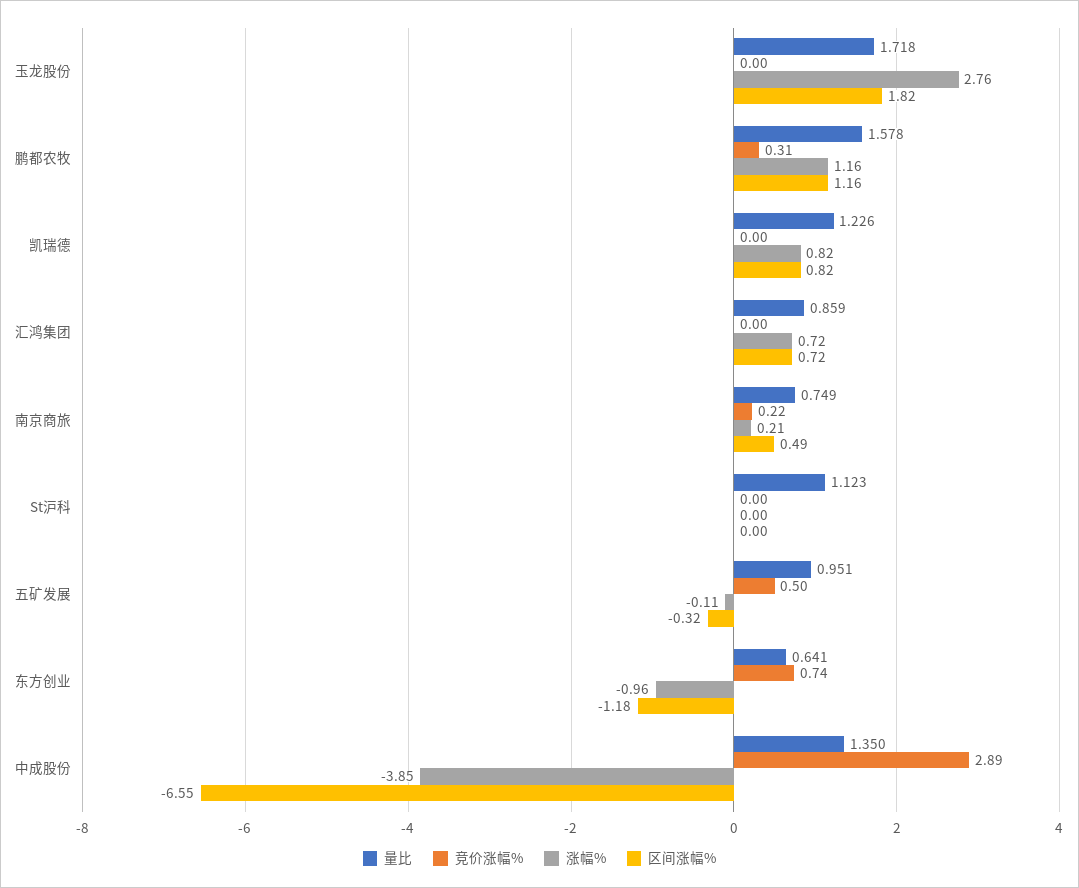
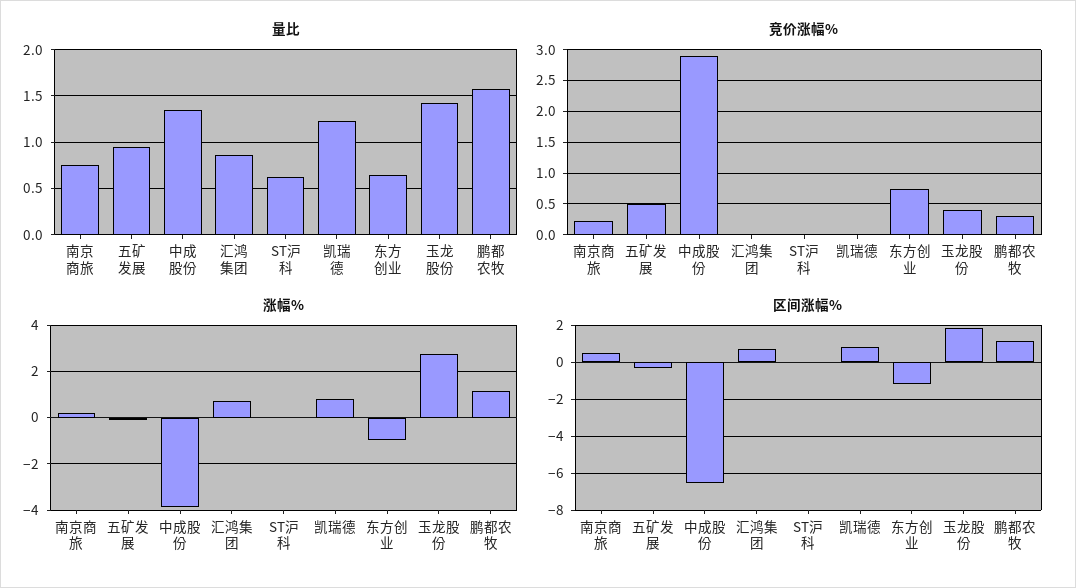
量比, 玉龙股份: 1.718 -> 1.4
竞价涨幅%, 玉龙股份: 0 -> 0.4
量比, St沪科: 1.123 -> 0.6

